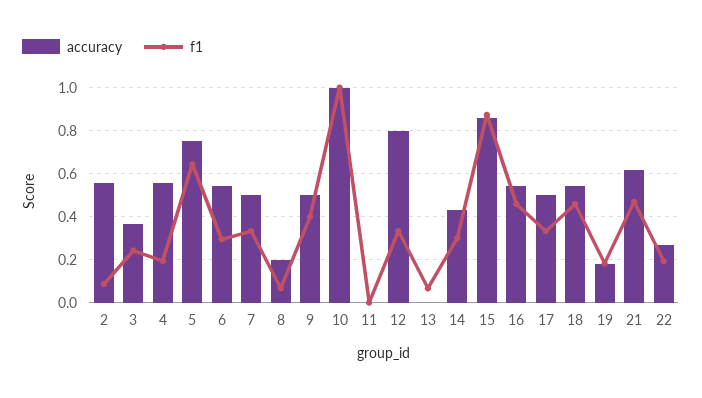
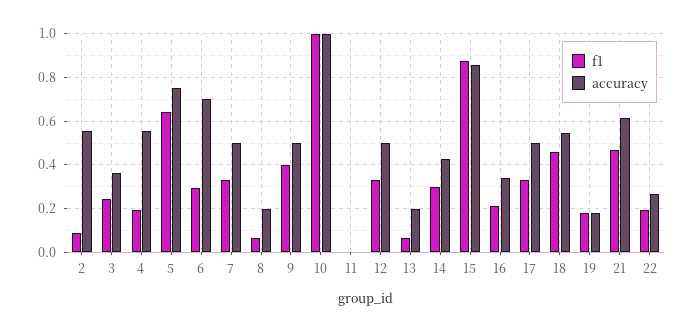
accuracy, 6: 0.55 -> 0.7
accuracy, 12: 0.8 -> 0.5
accuracy, 13: 0 -> 0.2
accuracy, 16: 0.55 -> 0.35
f1, 16: 0.45 -> 0.2

